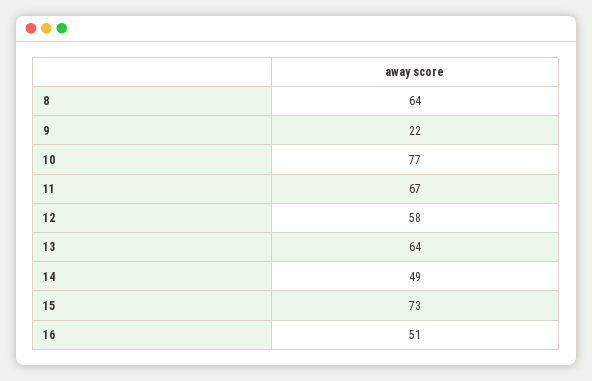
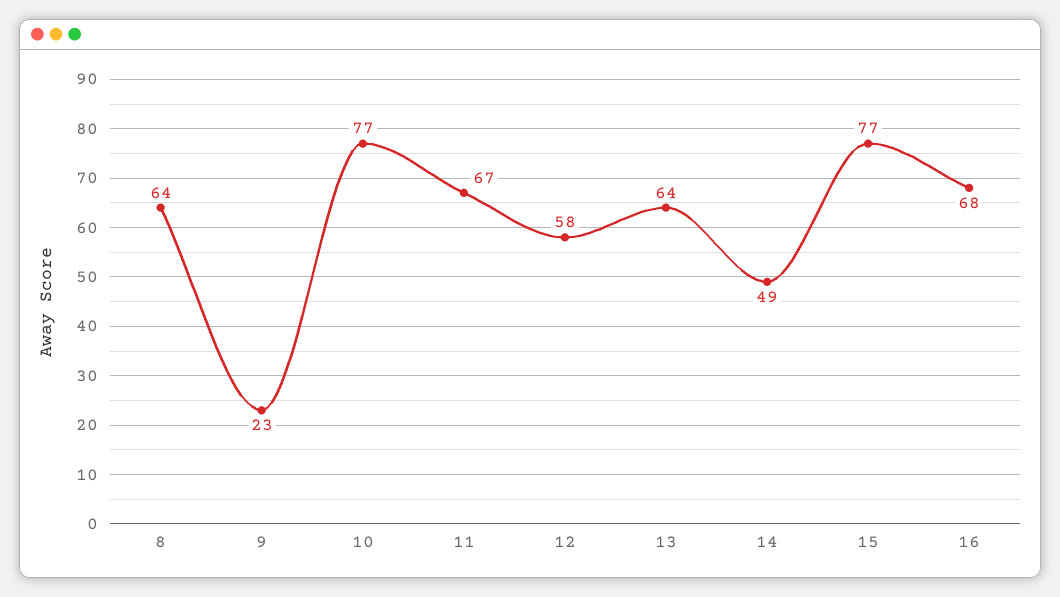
9: 22 -> 23
15: 73 -> 77
16: 51 -> 68

